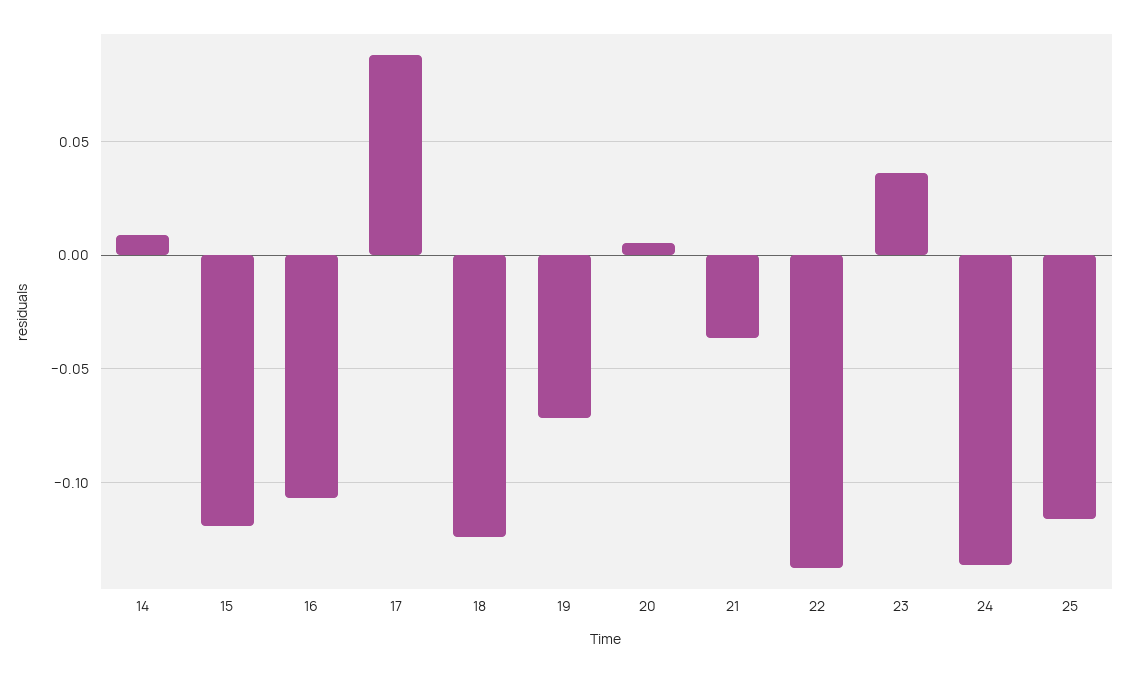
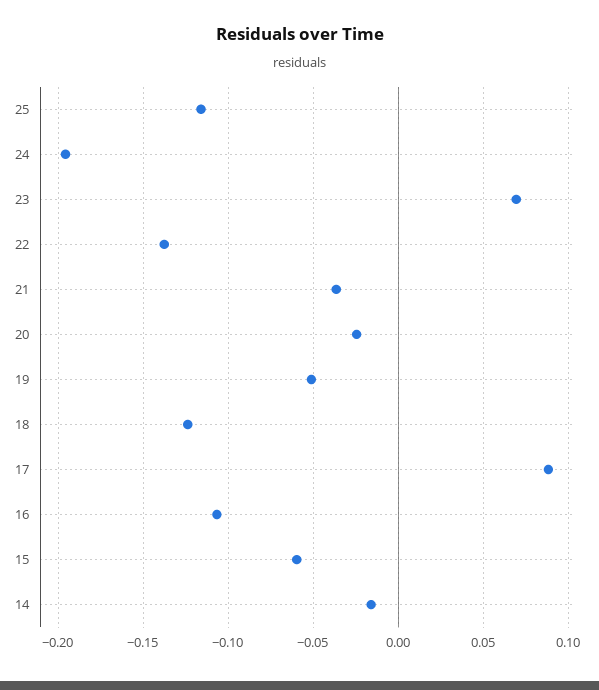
14: 0.01 -> -0.015
15: -0.12 -> -0.06
19: -0.07 -> -0.05
20: 0.005 -> -0.025
23: 0.035 -> 0.07
24: -0.135 -> -0.195

